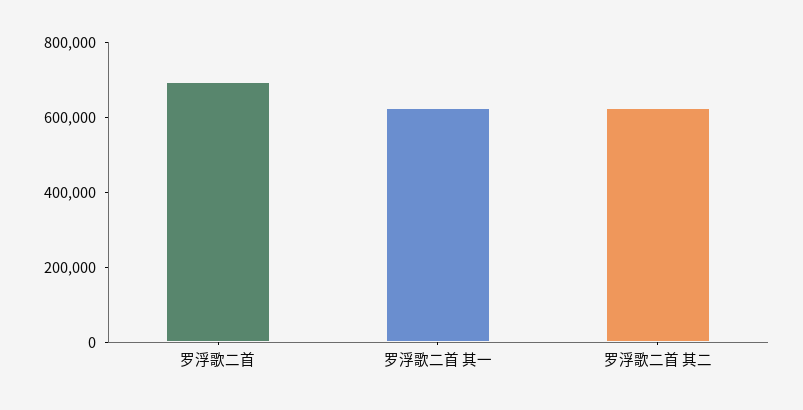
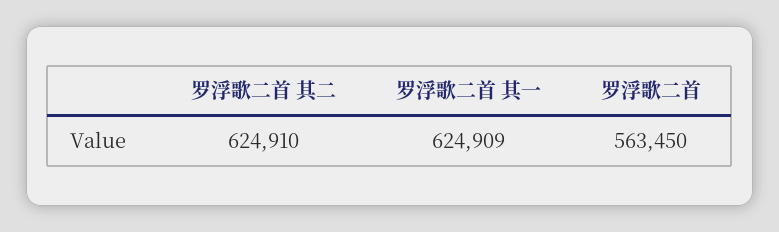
罗浮歌二首: 700000 -> 563450

